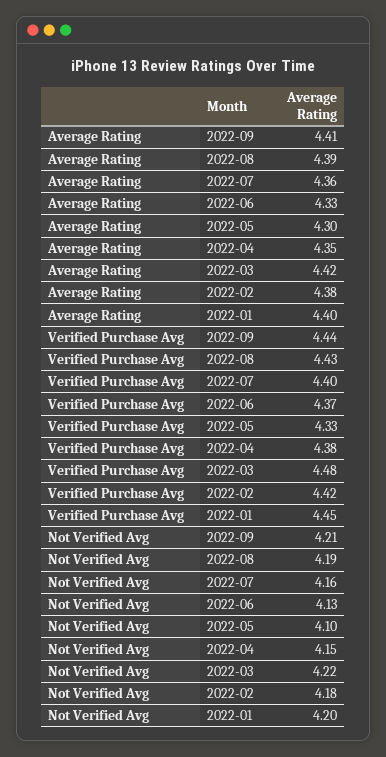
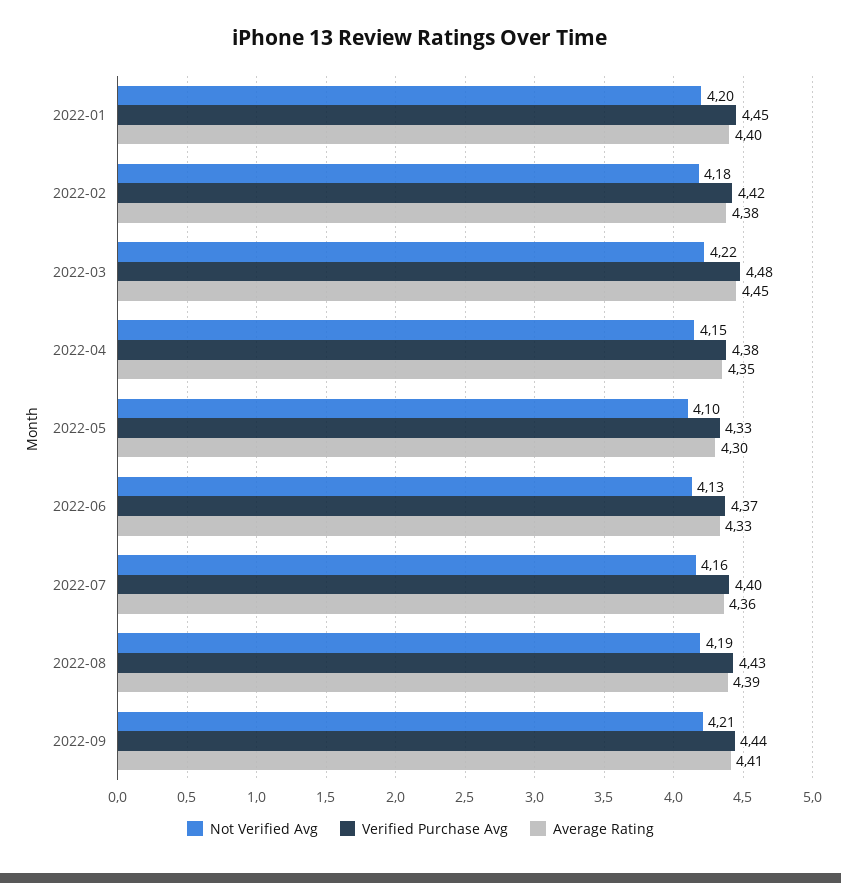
Average Rating, 2022-03: 4.42 -> 4.45

